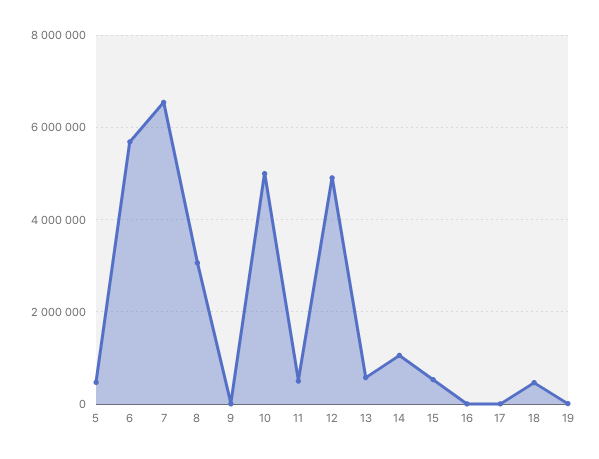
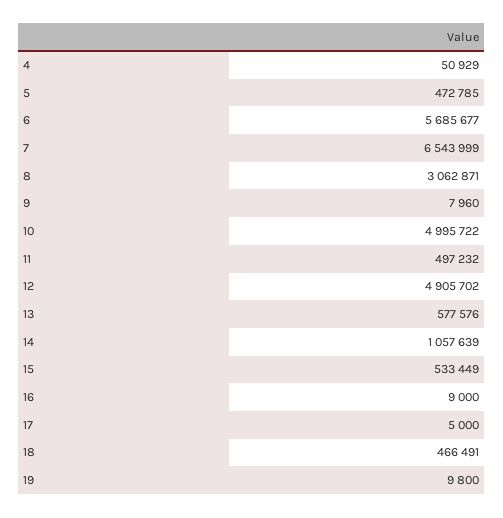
4: none -> 50929

